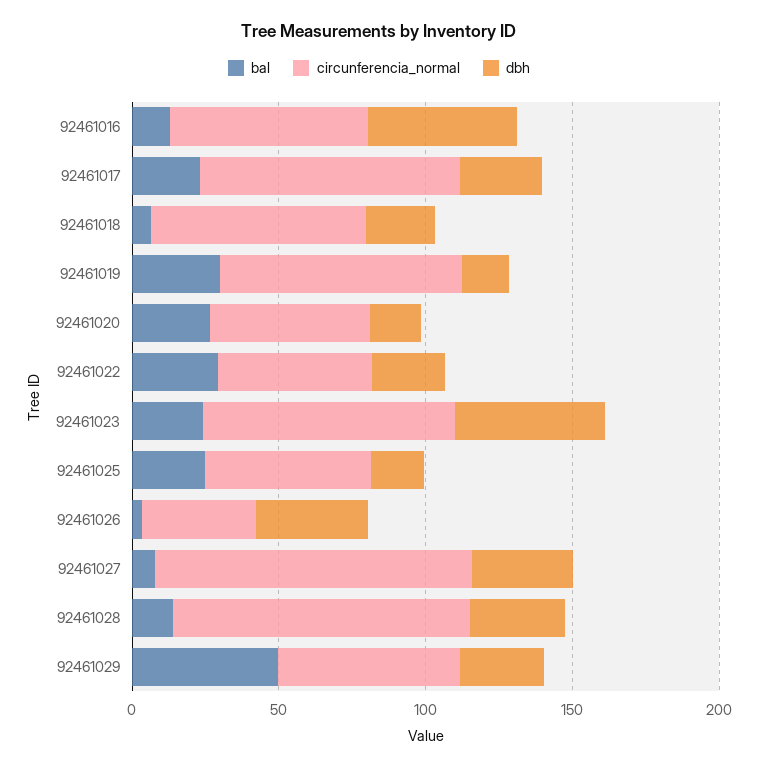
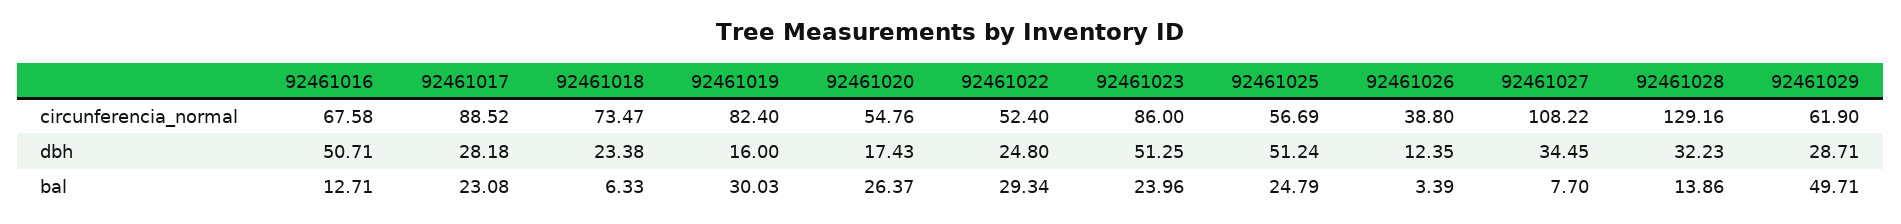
dbh, 92461025: 20 -> 51.24
dbh, 92461026: 40 -> 12.35
circunferencia_normal, 92461028: 100 -> 129.16

